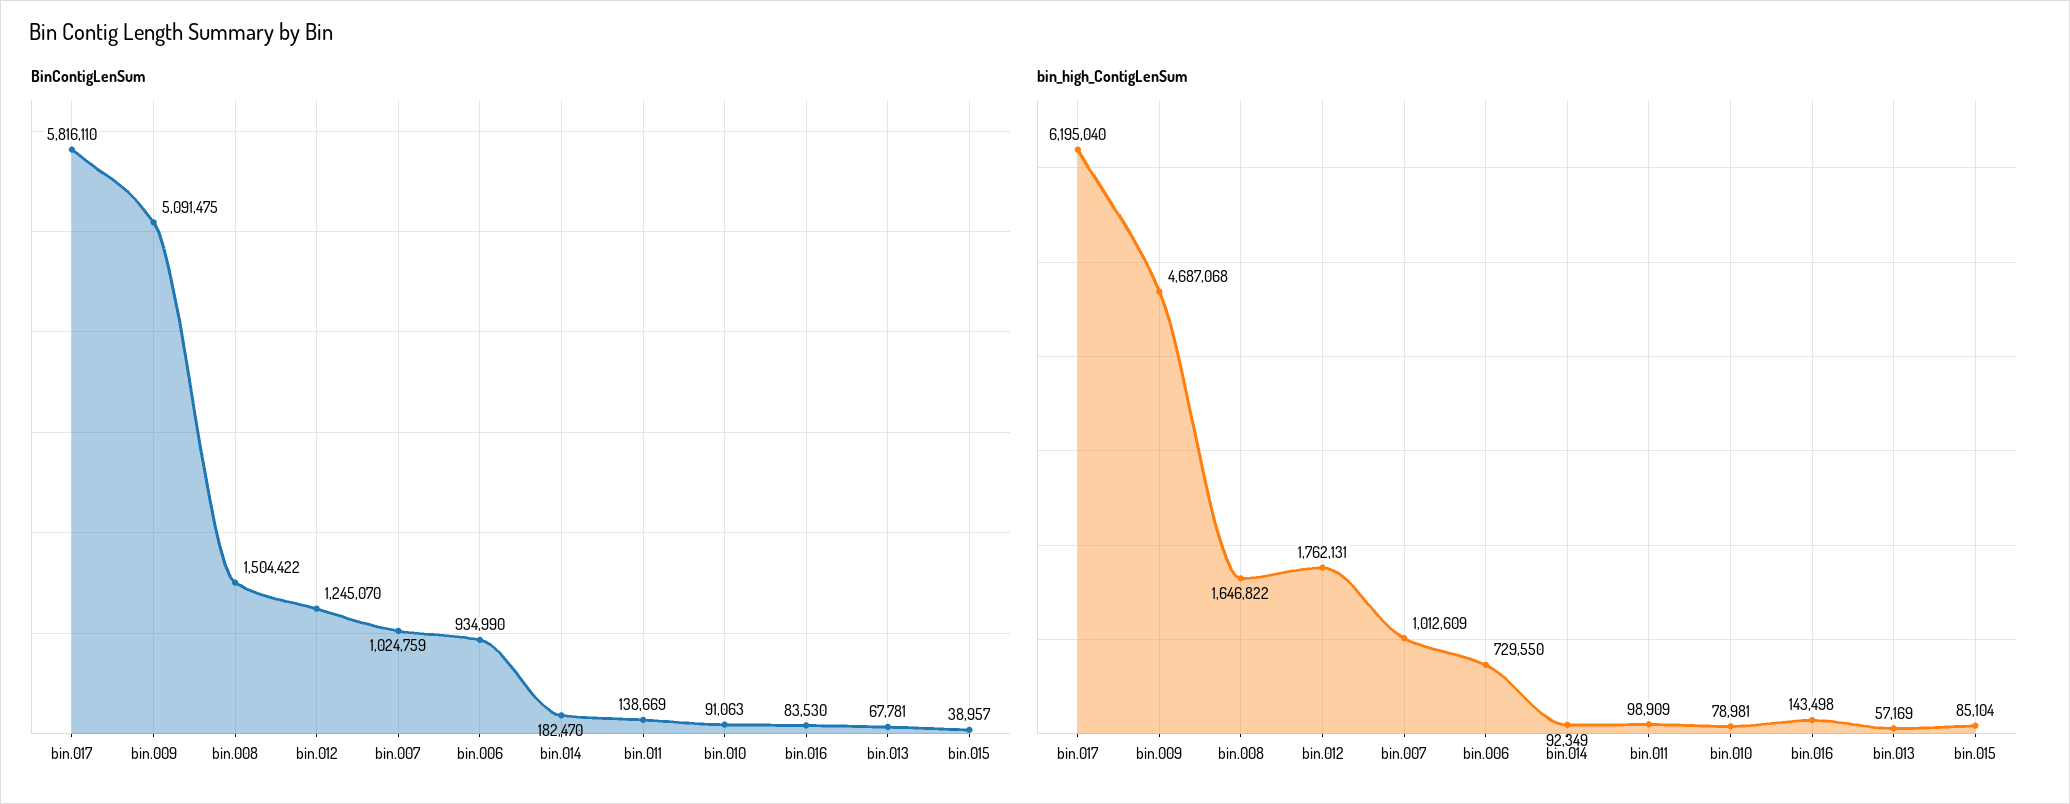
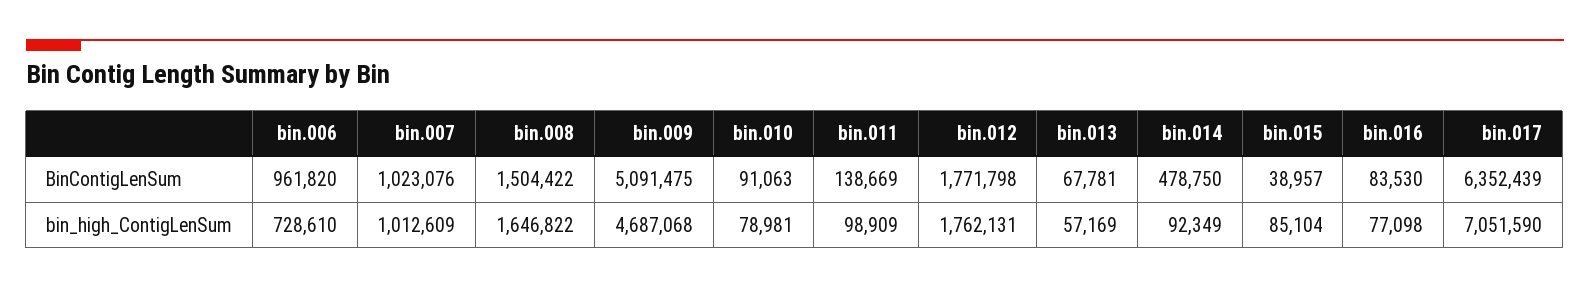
BinContigLenSum, bin.017: 5816110 -> 6352439
BinContigLenSum, bin.012: 1245070 -> 1771798
BinContigLenSum, bin.007: 1024759 -> 1023076
BinContigLenSum, bin.006: 934990 -> 961820
BinContigLenSum, bin.014: 182470 -> 478750
bin_high_ContigLenSum, bin.017: 6195040 -> 7051590
bin_high_ContigLenSum, bin.006: 729550 -> 728610
bin_high_ContigLenSum, bin.016: 143498 -> 77098

